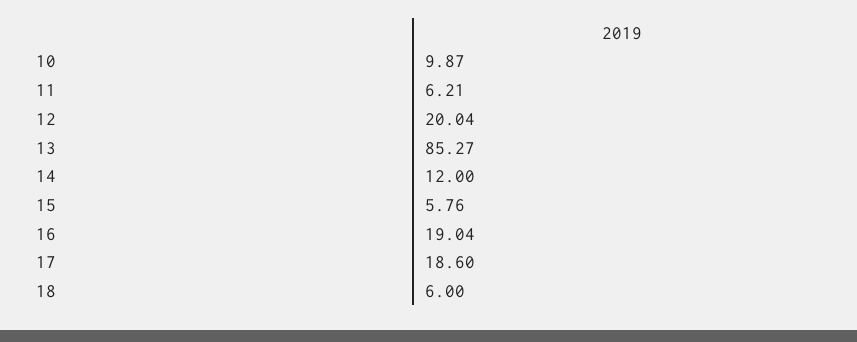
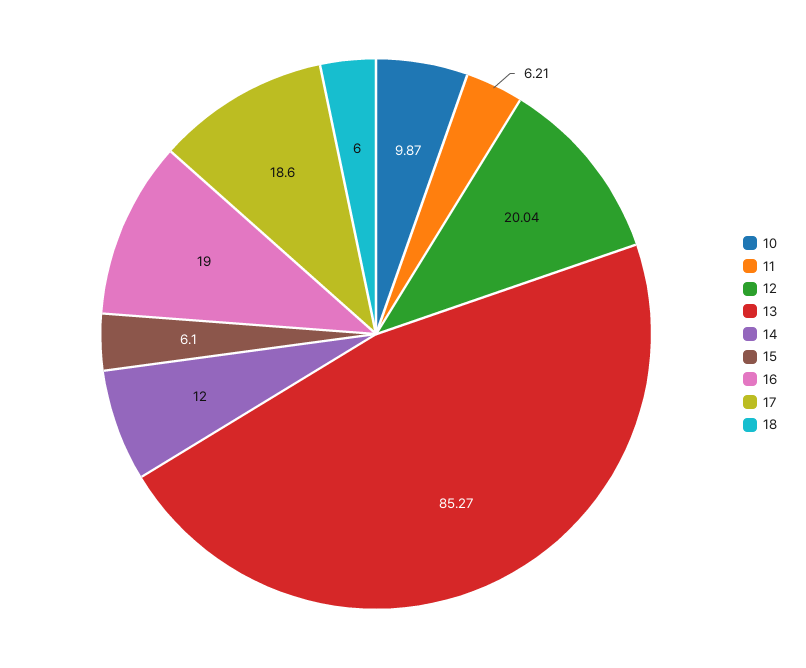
15: 5.76 -> 6.1
16: 19.04 -> 19

